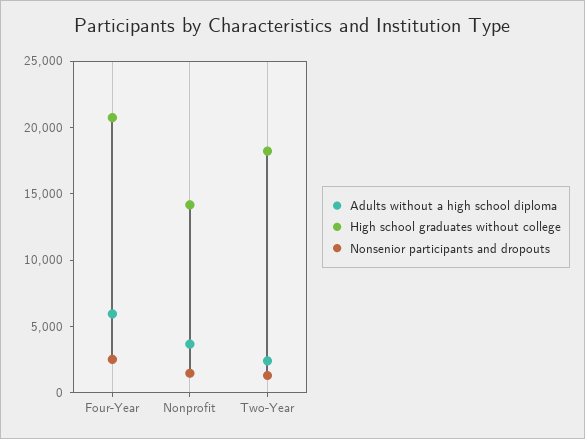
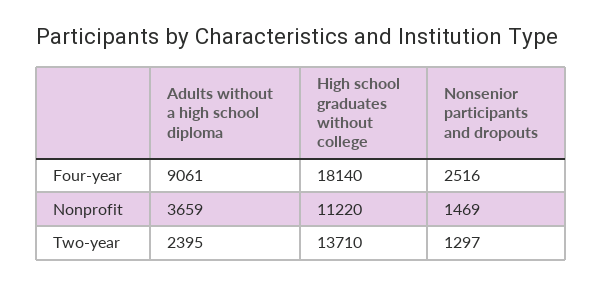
Adults without a high school diploma, Four-Year: 6000 -> 9061
High school graduates without college, Four-Year: 21000 -> 18140
High school graduates without college, Nonprofit: 14000 -> 11220
High school graduates without college, Two-Year: 18000 -> 13710

